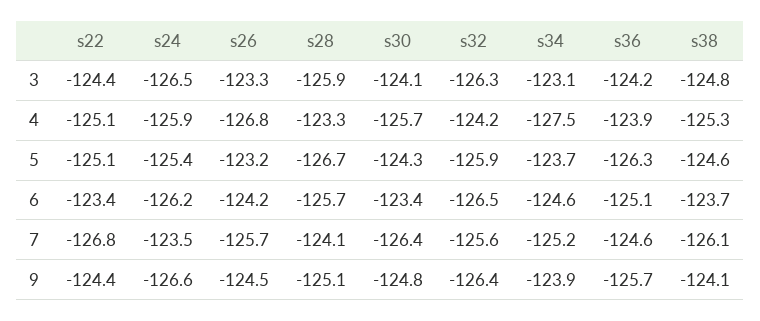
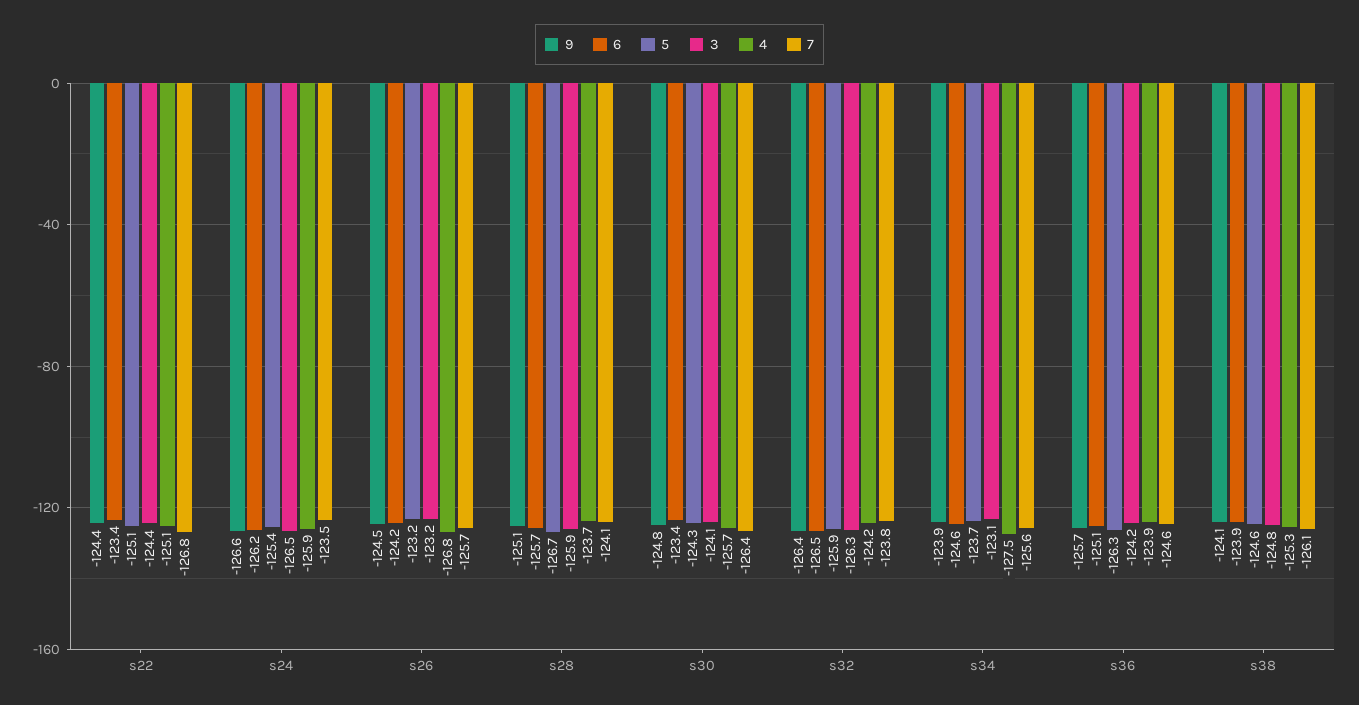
3, s26: -123.3 -> -123.2
4, s28: -123.3 -> -123.7
6, s38: -123.7 -> -123.9
7, s32: -125.6 -> -123.8
7, s34: -125.2 -> -125.6

